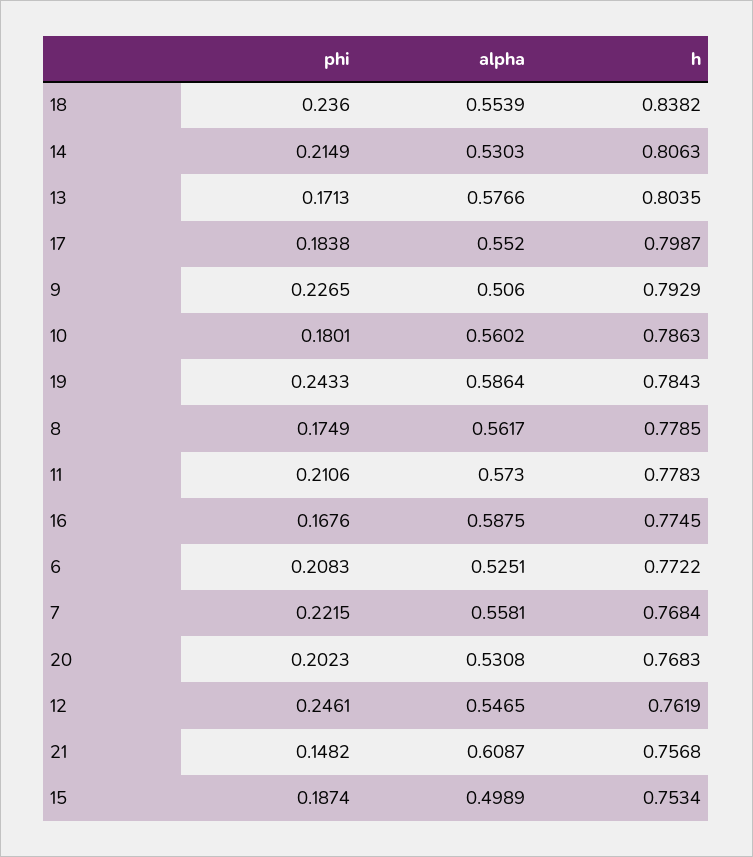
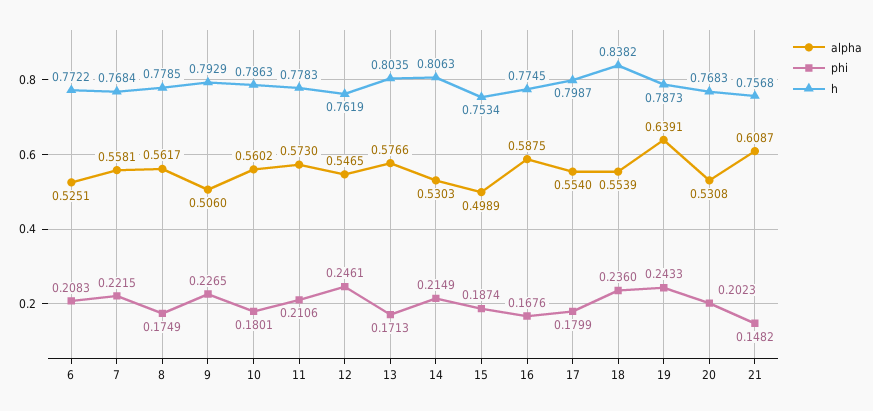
phi, 17: 0.1838 -> 0.1799
alpha, 17: 0.552 -> 0.554
alpha, 19: 0.5864 -> 0.6391
h, 19: 0.7843 -> 0.7873

